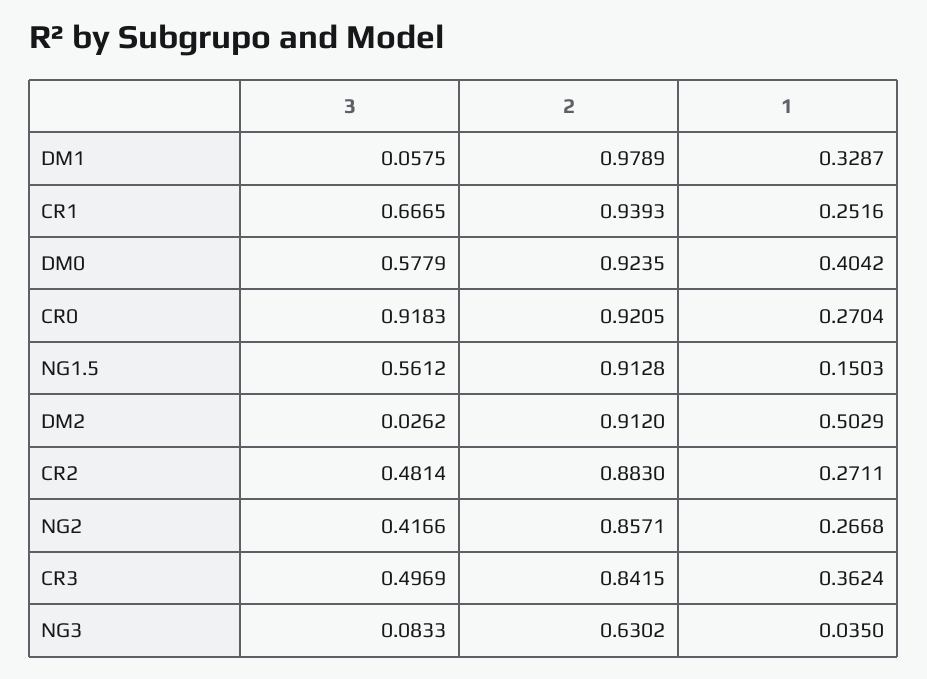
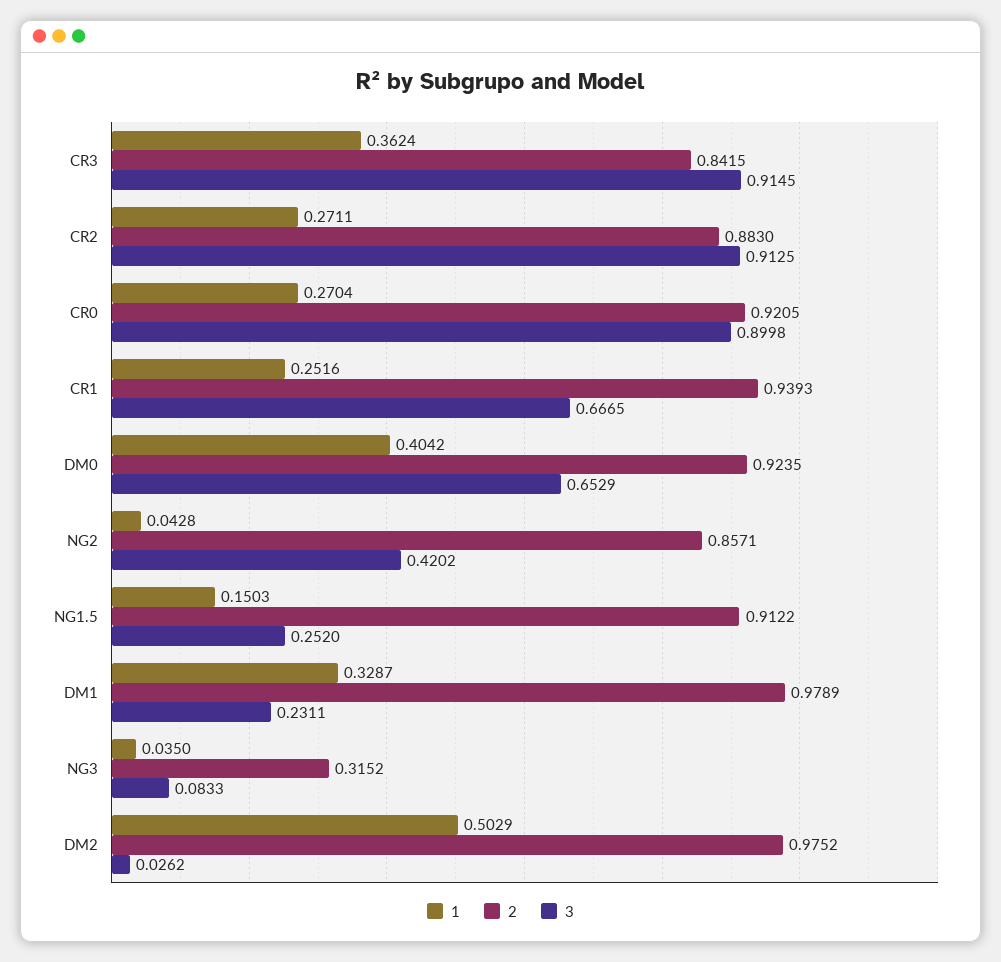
3, DM1: 0.0575 -> 0.2311
3, DM0: 0.5779 -> 0.6529
3, CR0: 0.9183 -> 0.8998
3, NG1.5: 0.5612 -> 0.252
2, NG1.5: 0.9128 -> 0.9122
2, DM2: 0.912 -> 0.9752
3, CR2: 0.4814 -> 0.9125
3, NG2: 0.4166 -> 0.4202
1, NG2: 0.2668 -> 0.0428
3, CR3: 0.4969 -> 0.9145
2, NG3: 0.6302 -> 0.3152

